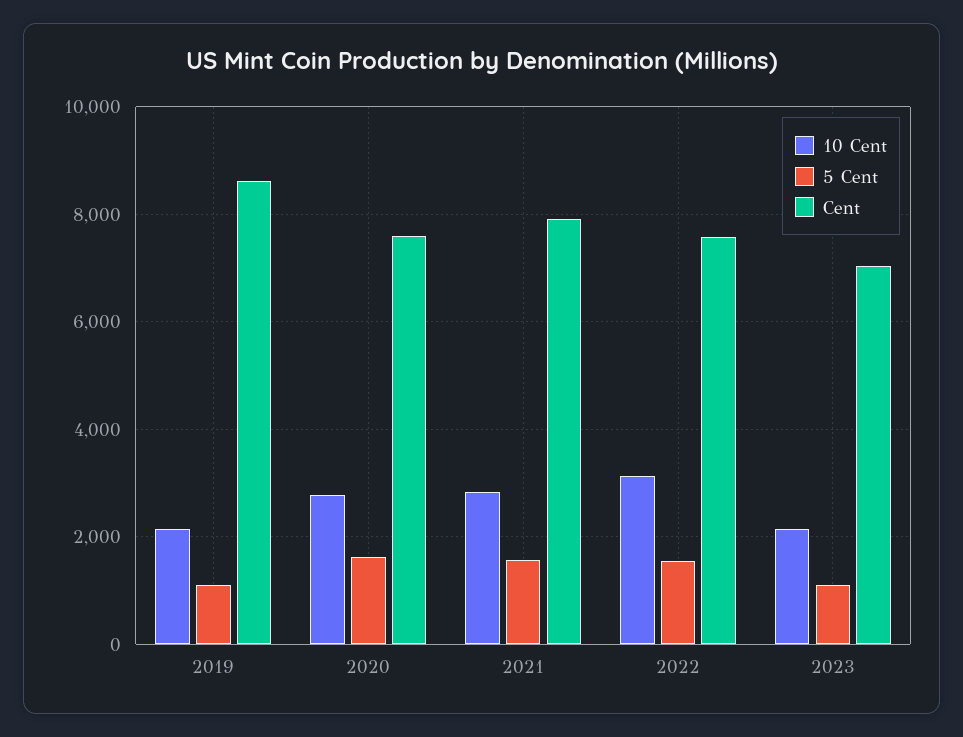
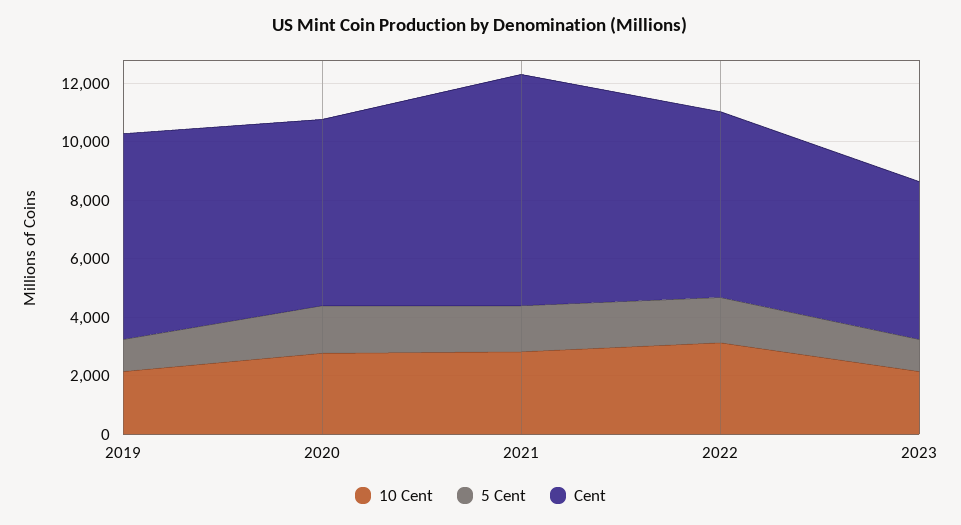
Cent, 2019: 8600 -> 7000
Cent, 2020: 7600 -> 6500
Cent, 2022: 7600 -> 6500
Cent, 2023: 7000 -> 5500

